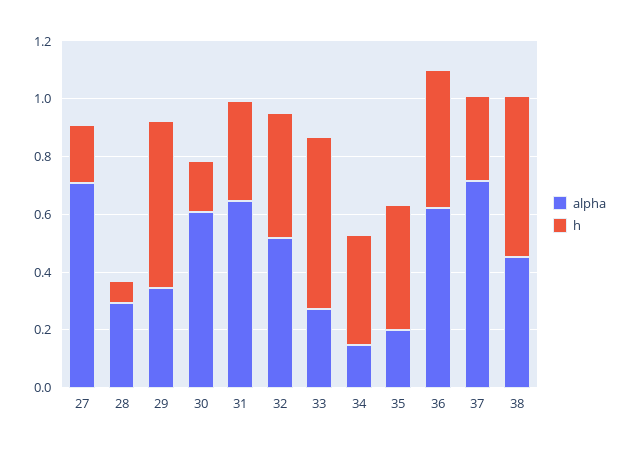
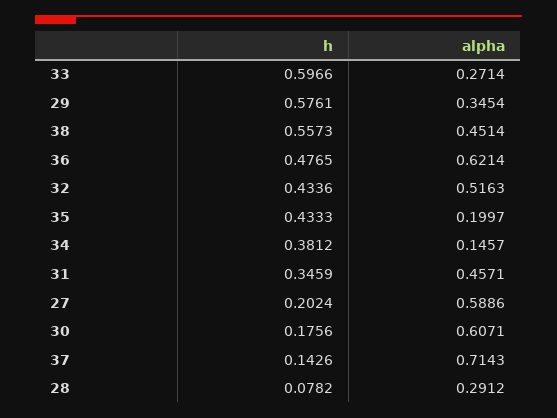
alpha, 27: 0.7 -> 0.5886
alpha, 31: 0.65 -> 0.4571
h, 37: 0.3 -> 0.1426

